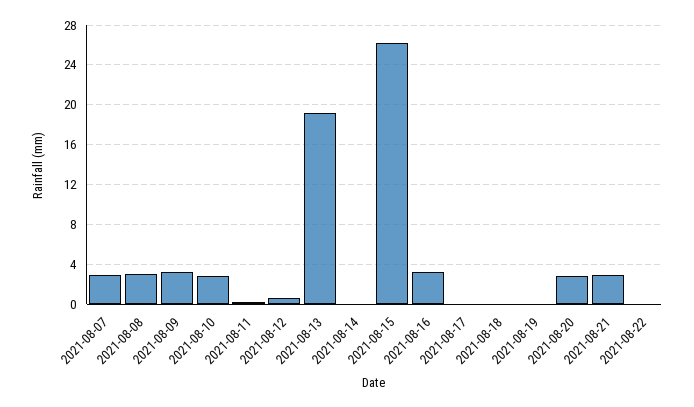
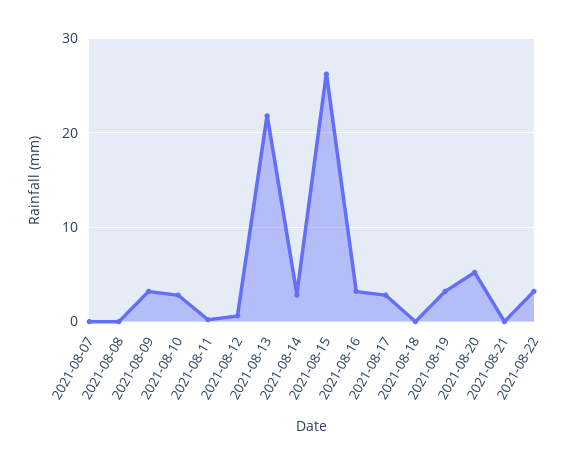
2021-08-07: 3 -> 0
2021-08-08: 3 -> 0
2021-08-13: 19 -> 22
2021-08-14: 0 -> 3
2021-08-17: 0 -> 3
2021-08-19: 0 -> 3
2021-08-20: 3 -> 5
2021-08-21: 3 -> 0
2021-08-22: 0 -> 3

